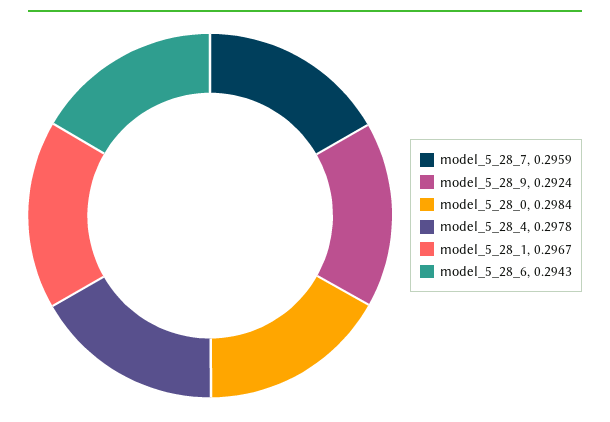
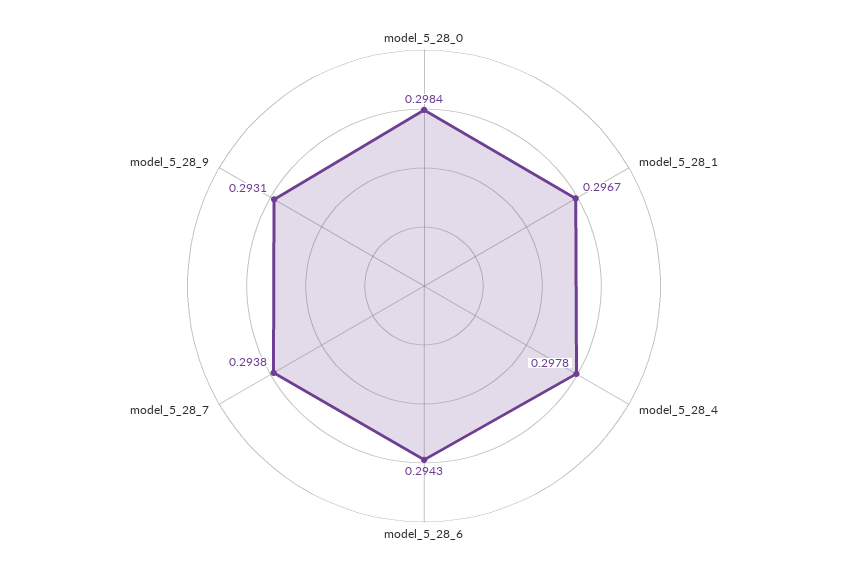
model_5_28_7: 0.2959 -> 0.2938
model_5_28_9: 0.2924 -> 0.2931

